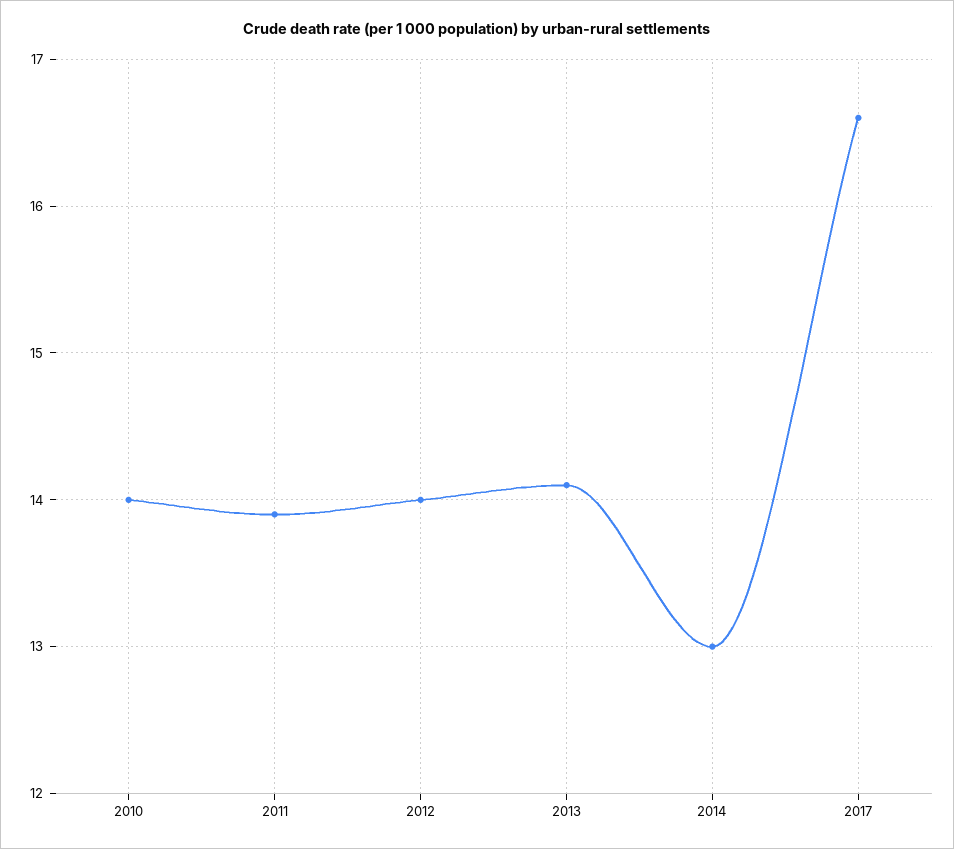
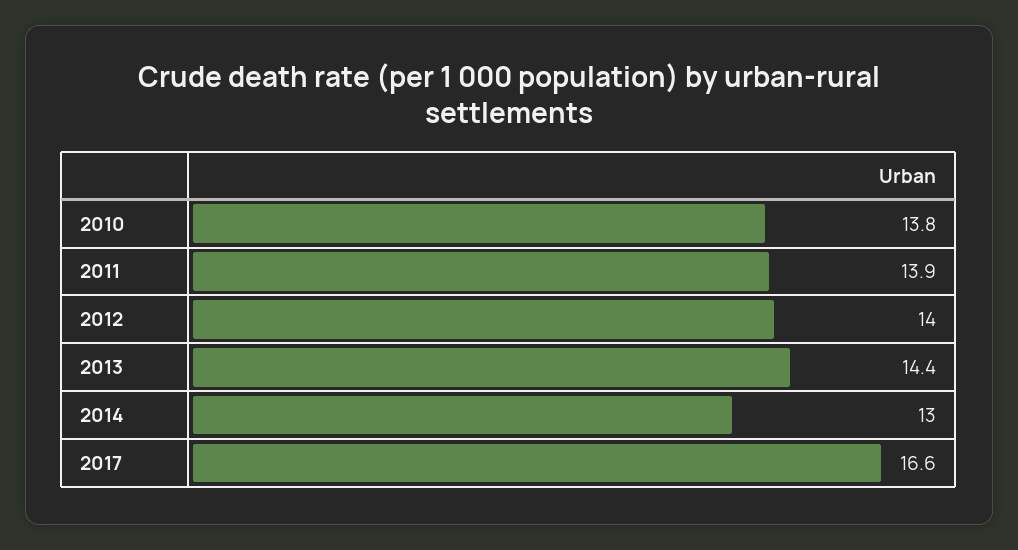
2010: 14 -> 13.8
2013: 14.1 -> 14.4

